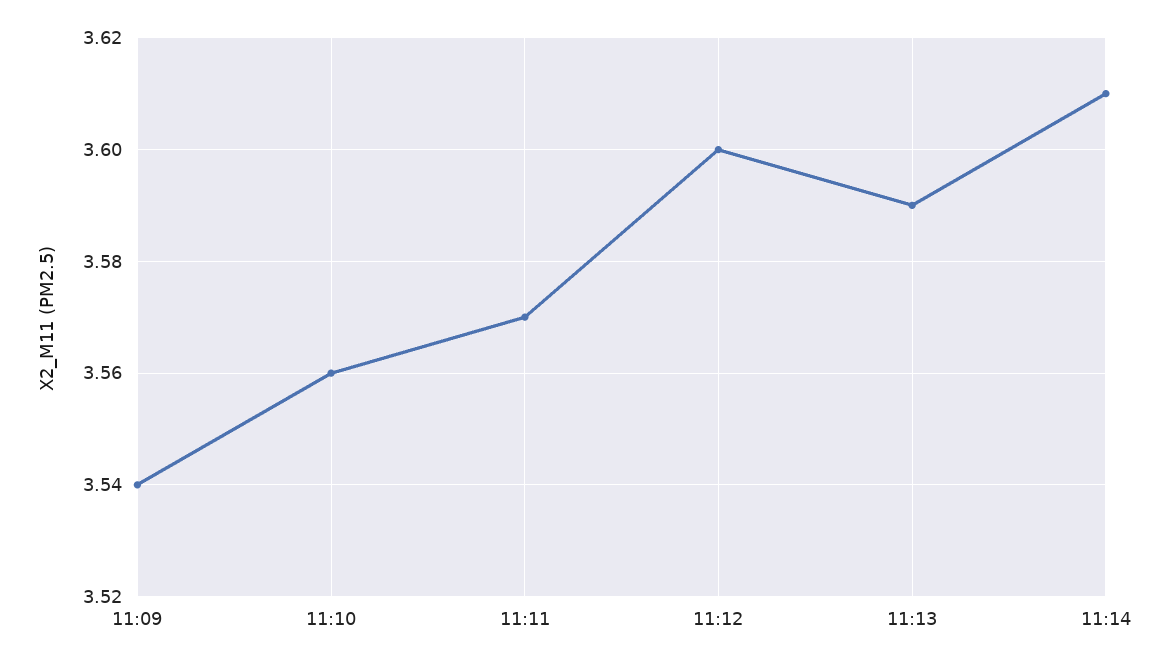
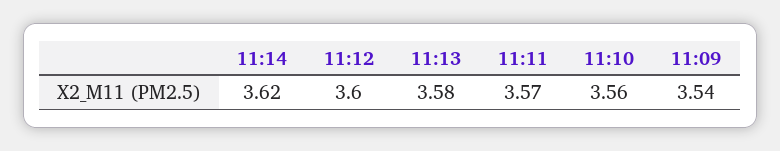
11:13: 3.59 -> 3.58
11:14: 3.61 -> 3.62

